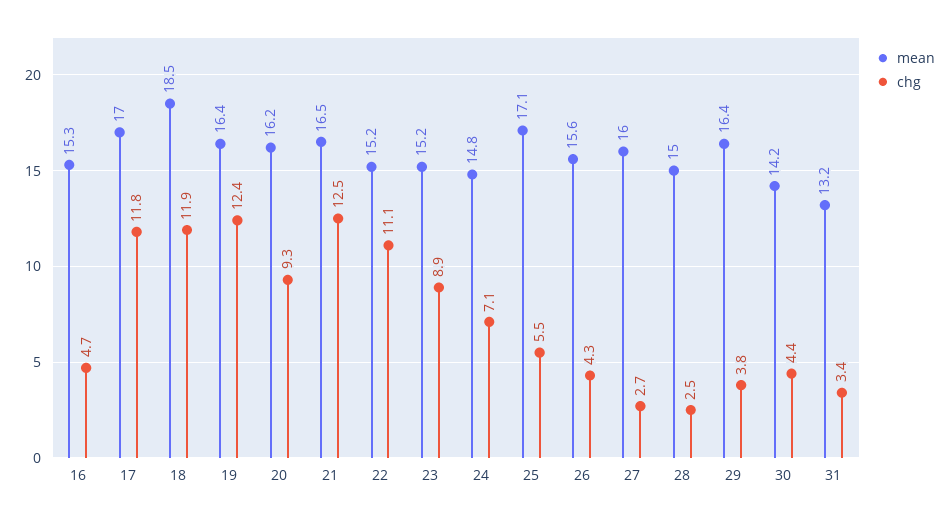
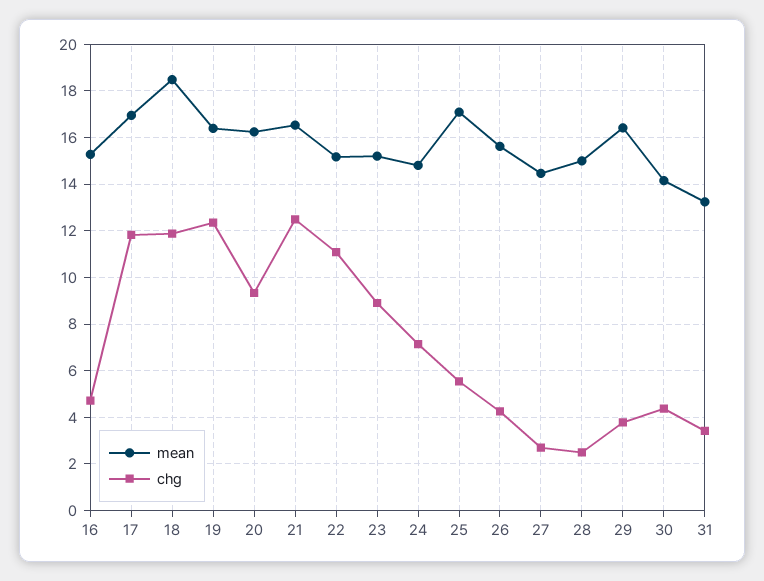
mean, 27: 16 -> 14.5

